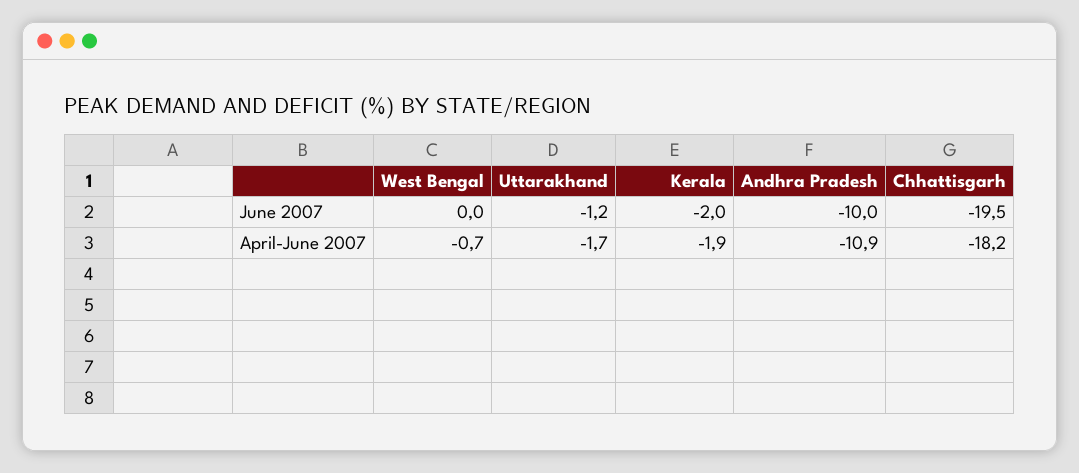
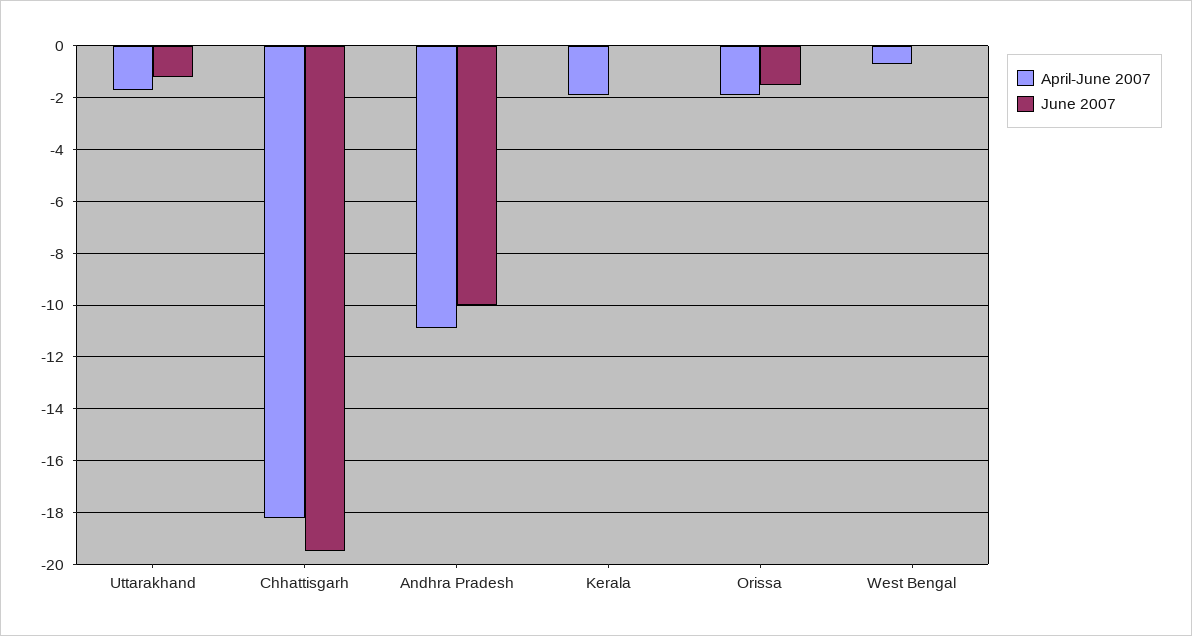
June 2007, Kerala: -2 -> 0
April-June 2007, Orissa: none -> -2
June 2007, Orissa: none -> -1.5

